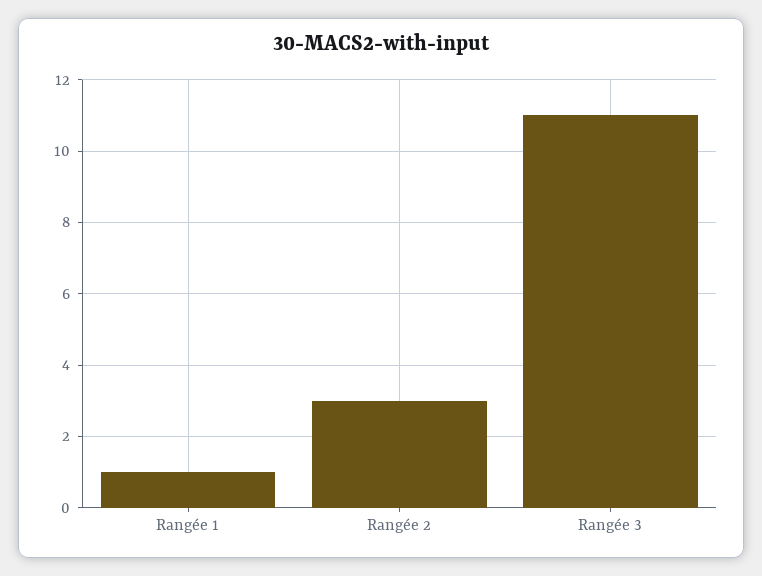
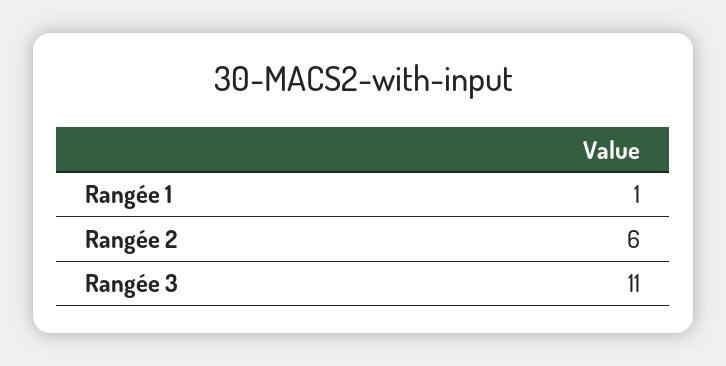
Rangée 2: 3 -> 6

